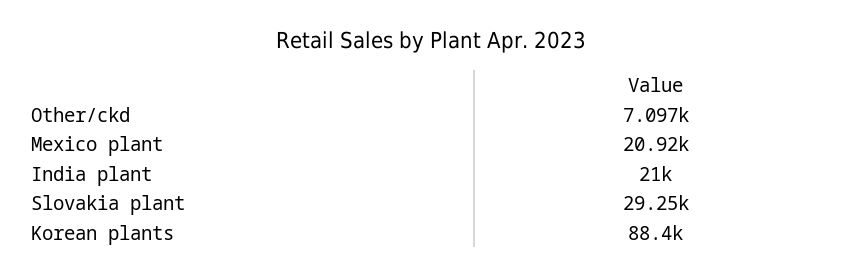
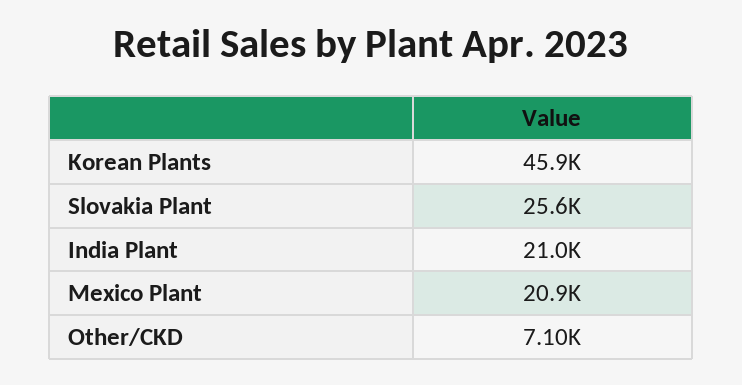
Slovakia plant: 29250 -> 25600
Korean plants: 88400 -> 45900

